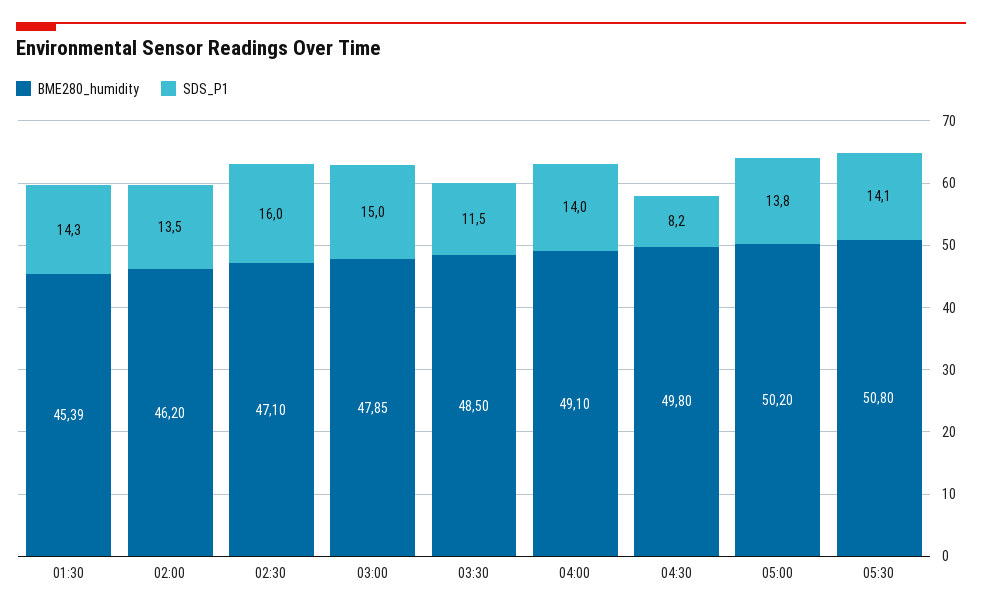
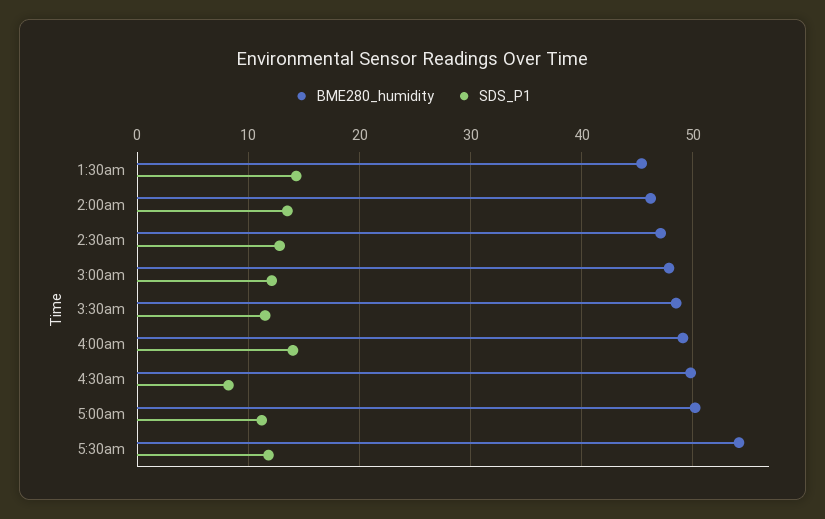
SDS_P1, 02:30: 16 -> 13
SDS_P1, 03:00: 15 -> 12
SDS_P1, 05:00: 13.8 -> 11
BME280_humidity, 05:30: 50.8 -> 54
SDS_P1, 05:30: 14.1 -> 12

